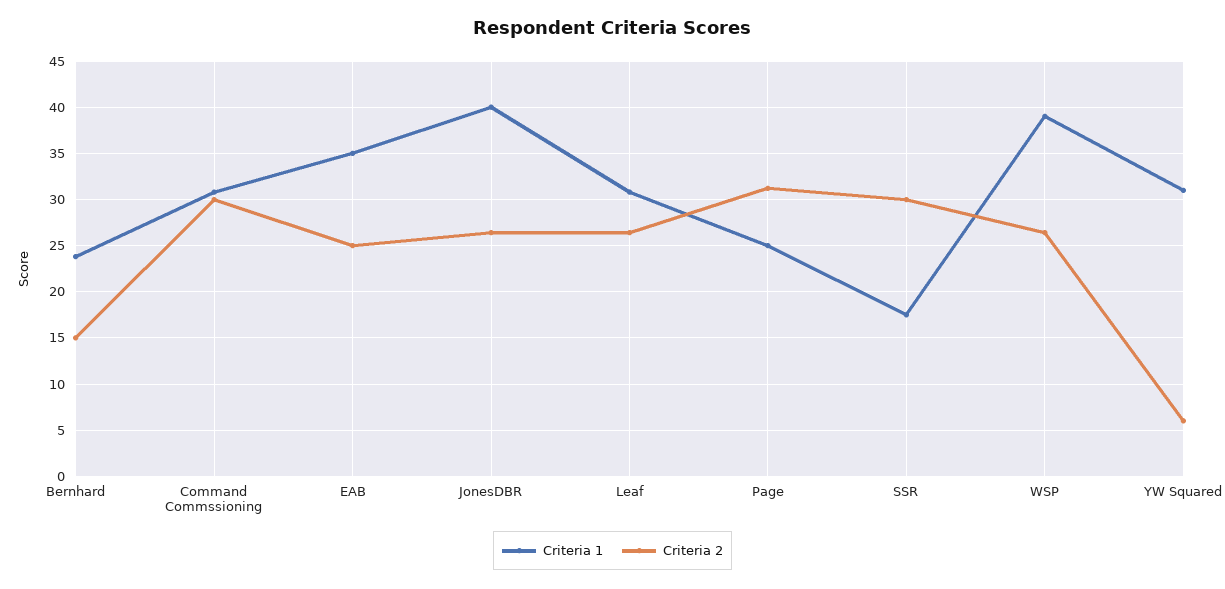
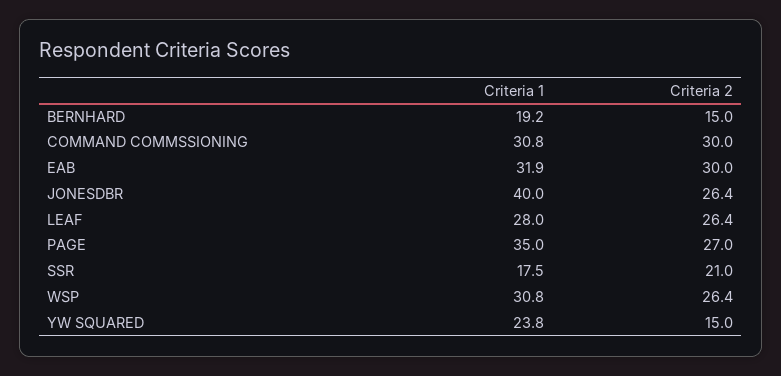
Criteria 1, Bernhard: 24 -> 19.2
Criteria 1, EAB: 35 -> 31.9
Criteria 2, EAB: 25 -> 30
Criteria 1, Leaf: 31 -> 28
Criteria 1, Page: 25 -> 35
Criteria 2, Page: 31 -> 27
Criteria 2, SSR: 30 -> 21
Criteria 1, WSP: 39 -> 30.8
Criteria 1, YW Squared: 31 -> 23.8
Criteria 2, YW Squared: 6 -> 15

